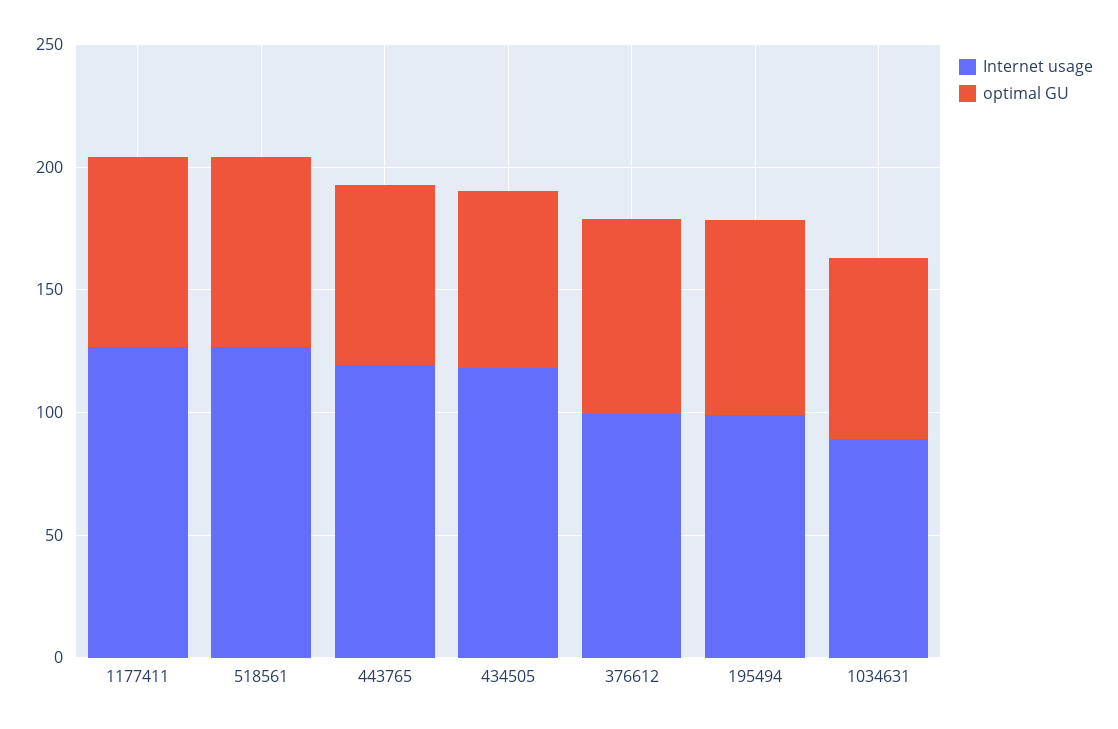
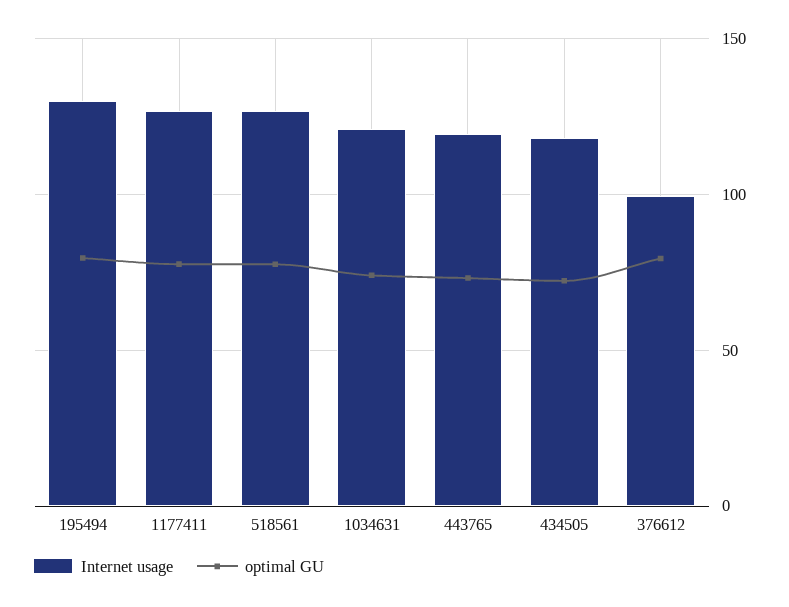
Internet usage, 195494: 100 -> 130
Internet usage, 1034631: 90 -> 120

